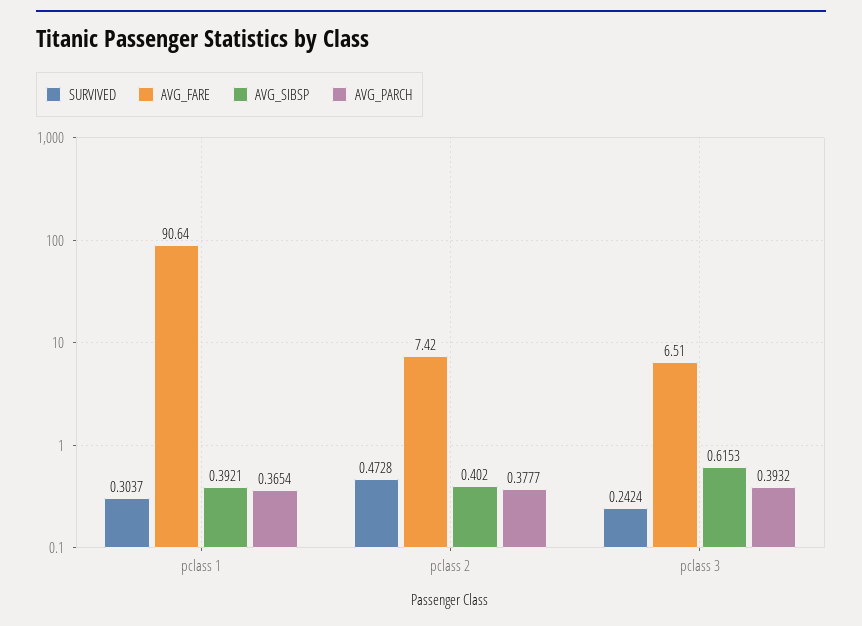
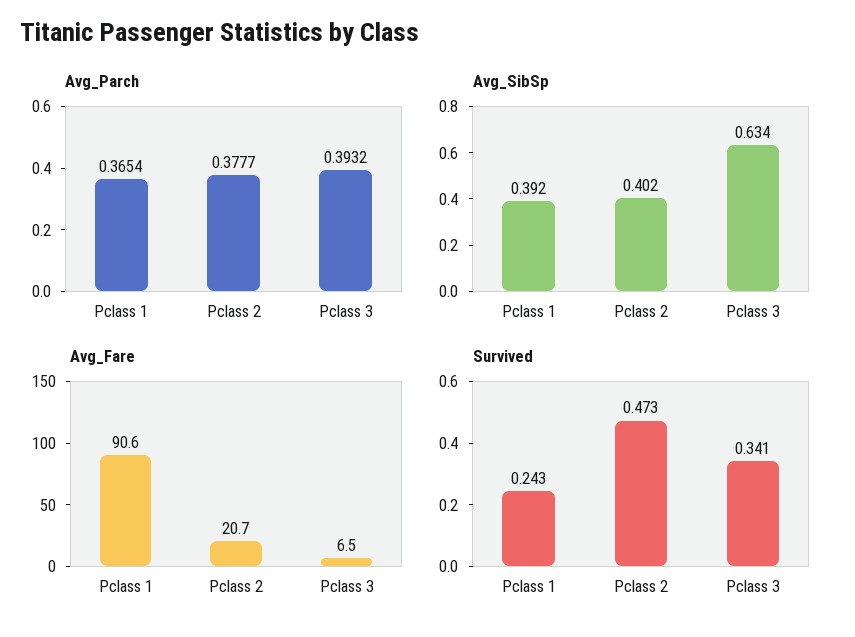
SURVIVED, pclass 1: 0.3037 -> 0.243
AVG_FARE, pclass 2: 7.42 -> 20.7
SURVIVED, pclass 3: 0.2424 -> 0.341
AVG_SIBSP, pclass 3: 0.6153 -> 0.634

